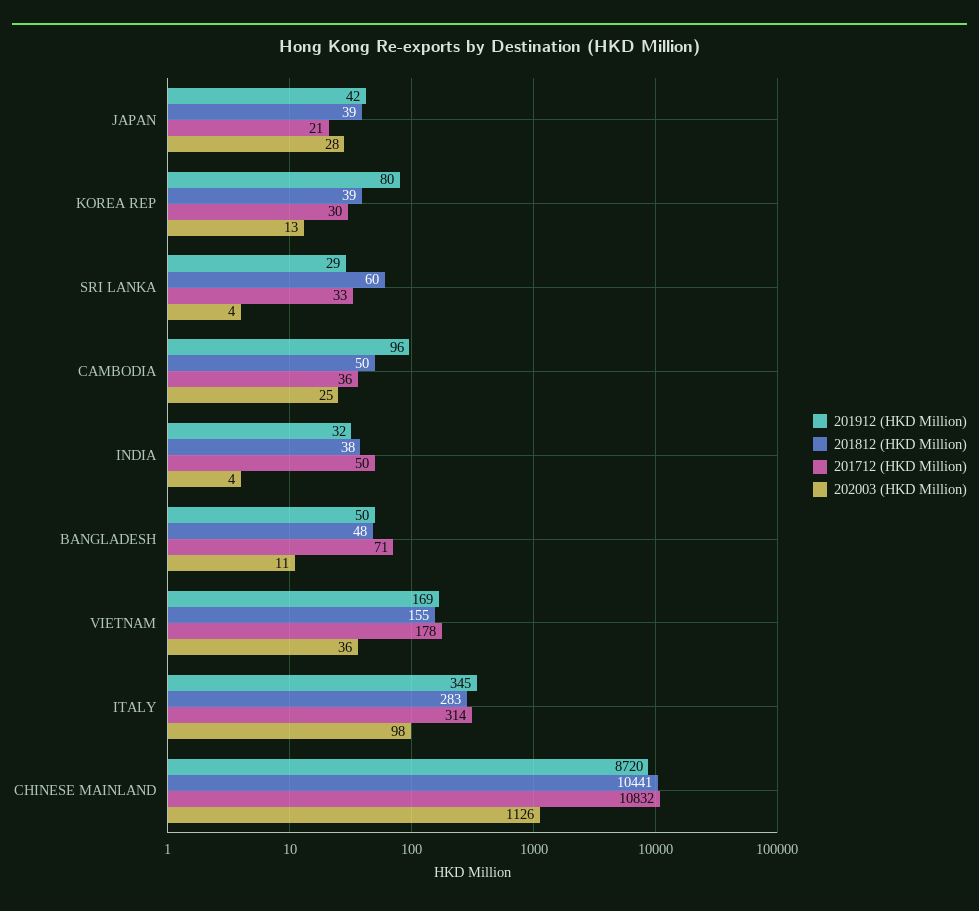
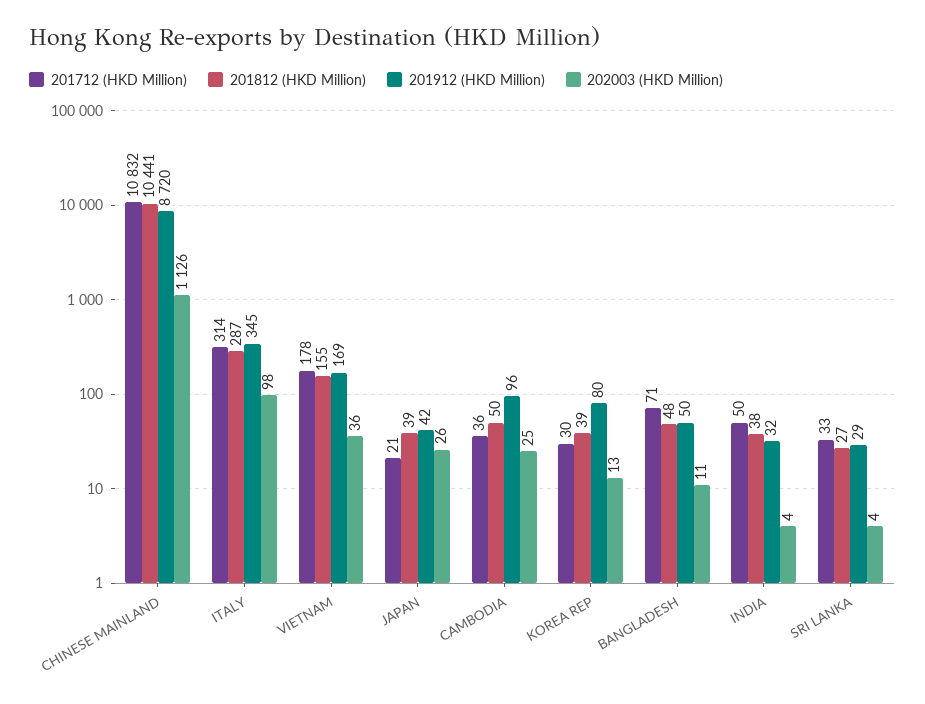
202003 (HKD Million), JAPAN: 28 -> 26
201812 (HKD Million), SRI LANKA: 60 -> 27
201812 (HKD Million), ITALY: 283 -> 287

